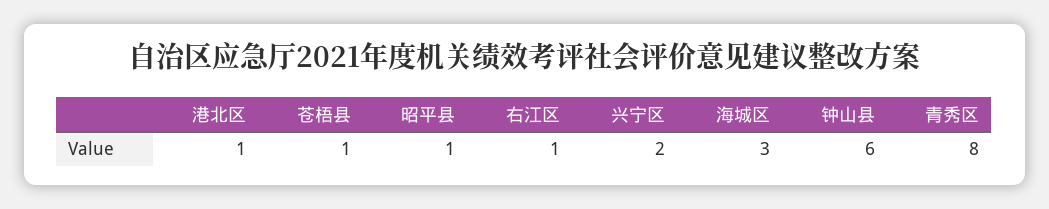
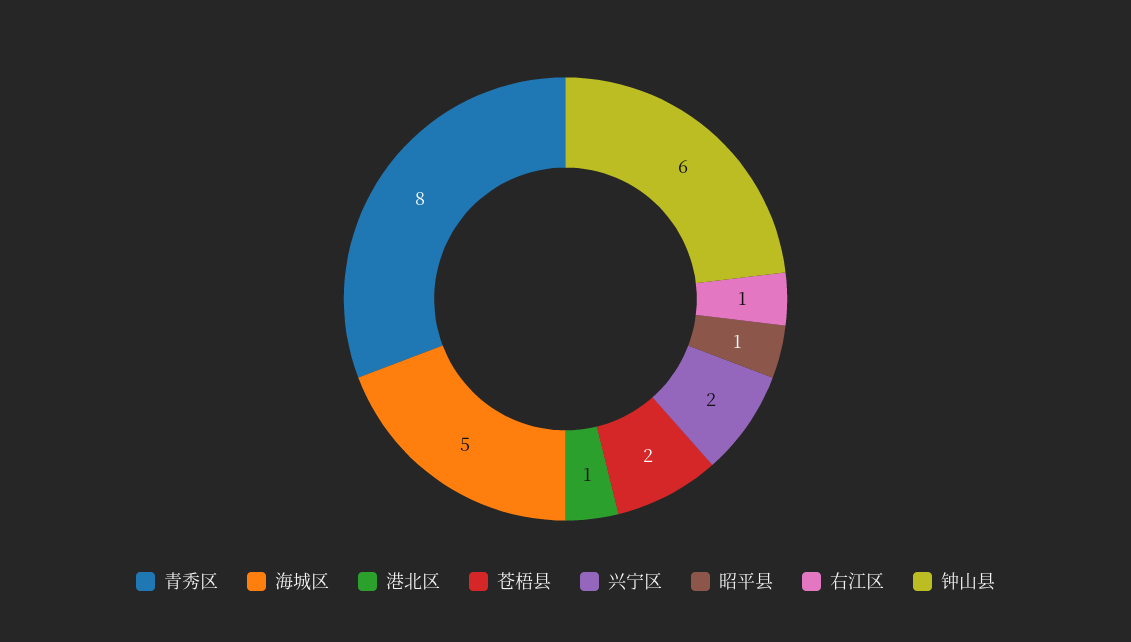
苍梧县: 1 -> 2
海城区: 3 -> 5

